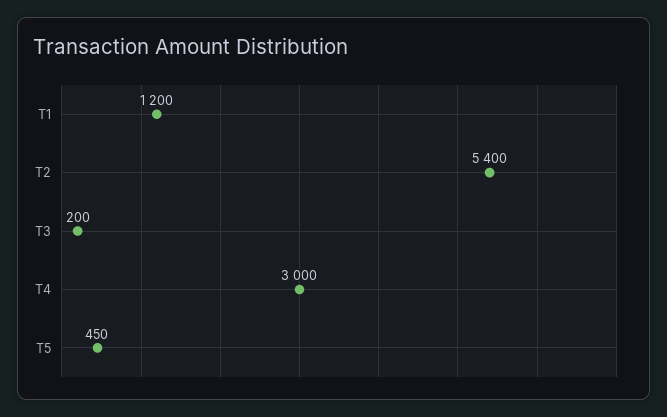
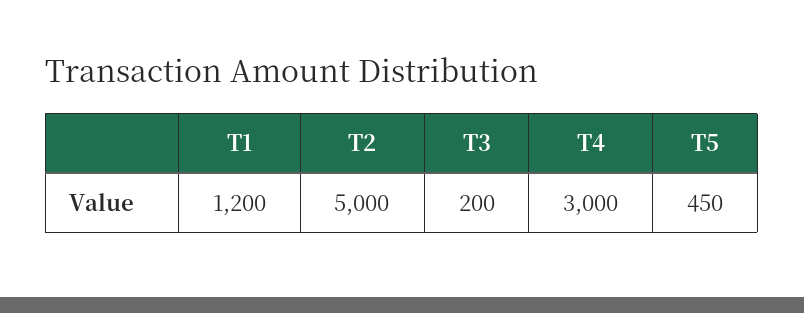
T2: 5400 -> 5000

